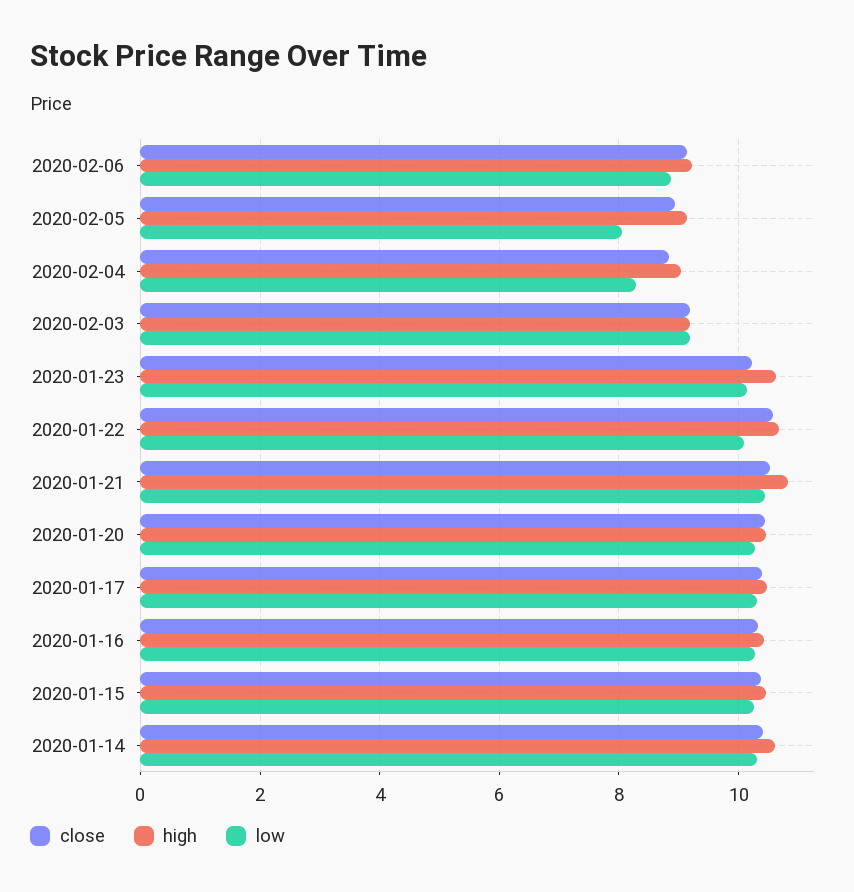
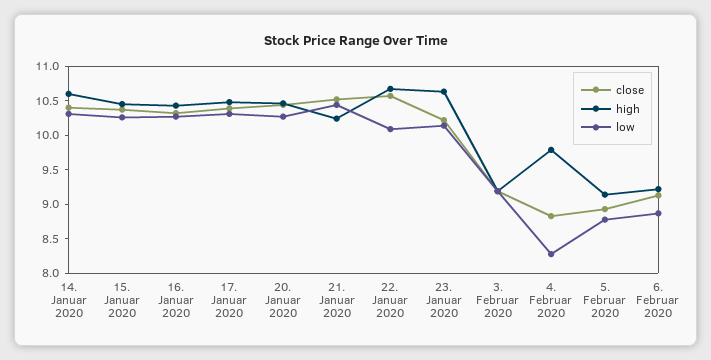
low, 2020-02-05: 8 -> 8.75
high, 2020-02-04: 9 -> 9.75
high, 2020-01-21: 10.8 -> 10.25

